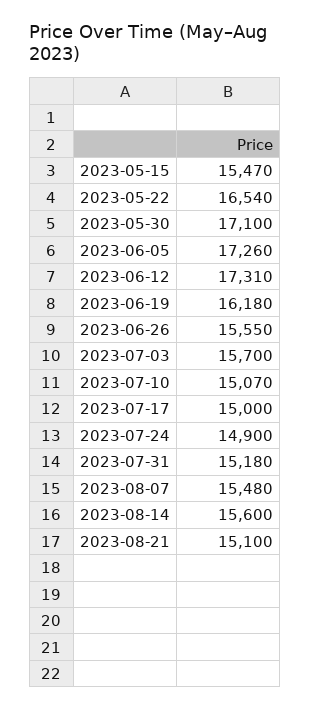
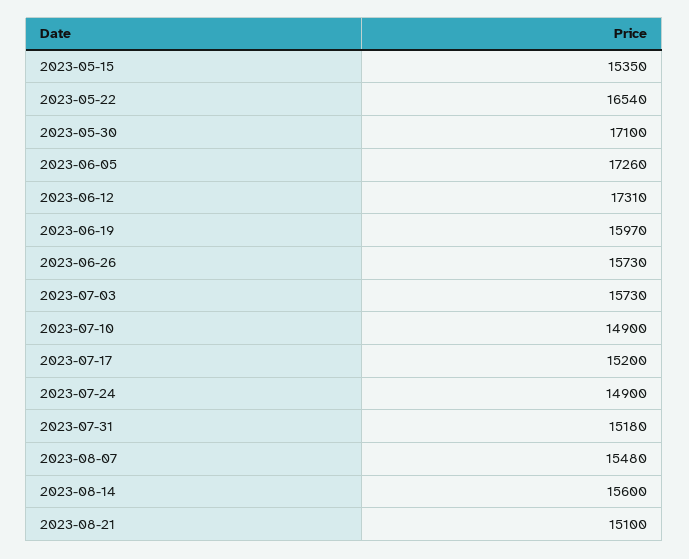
2023-05-15: 15470 -> 15350
2023-06-19: 16180 -> 15970
2023-06-26: 15550 -> 15730
2023-07-03: 15700 -> 15730
2023-07-10: 15070 -> 14900
2023-07-17: 15000 -> 15200

